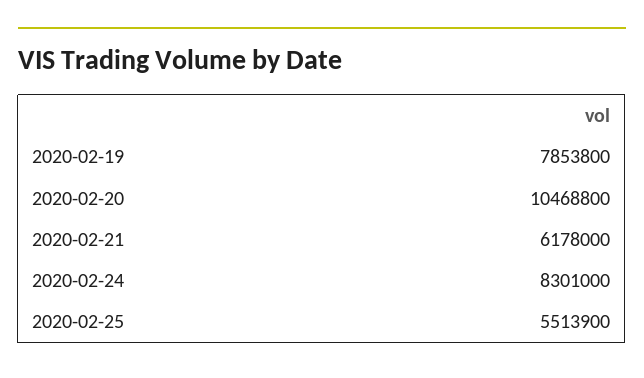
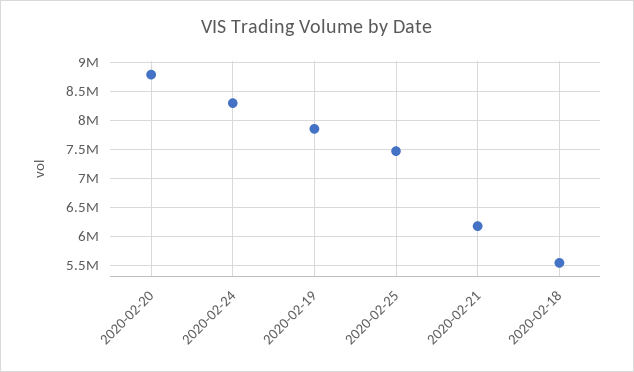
2020-02-20: 10468800 -> 8750000
2020-02-25: 5513900 -> 7500000
2020-02-18: none -> 5500000

